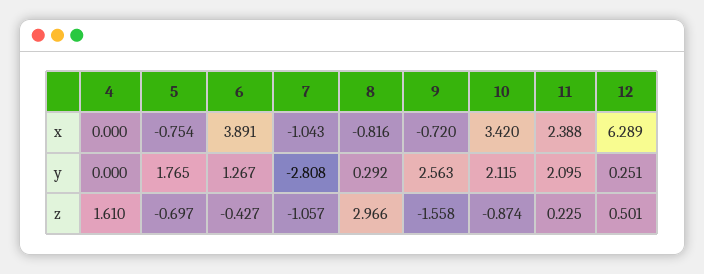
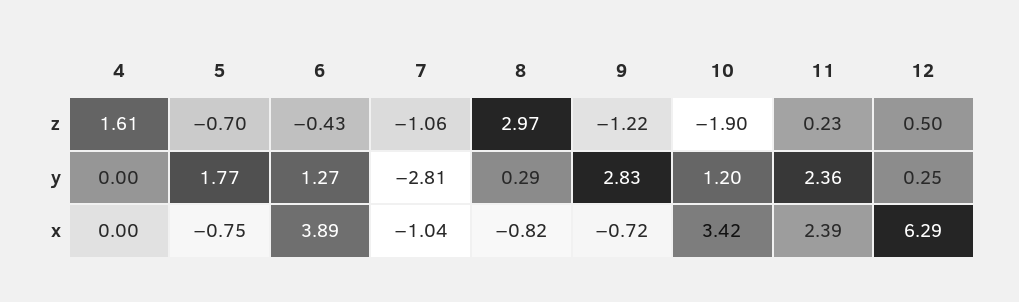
9, y: 2.563 -> 2.83
10, y: 2.115 -> 1.2
11, y: 2.095 -> 2.36
9, z: -1.558 -> -1.22
10, z: -0.874 -> -1.9

